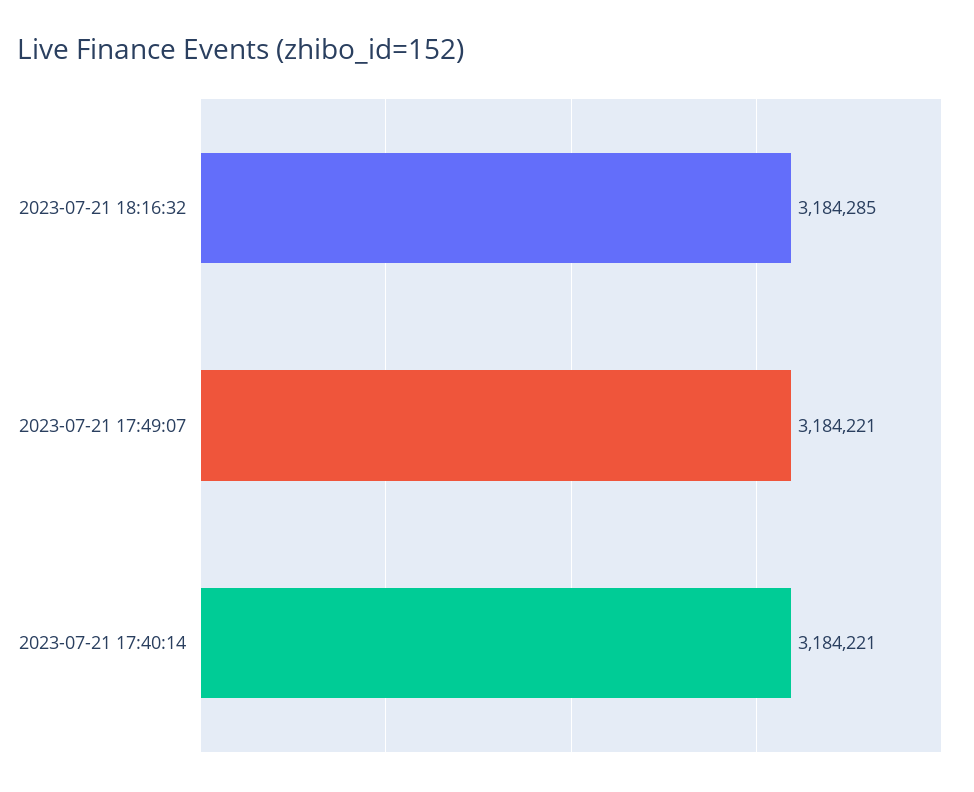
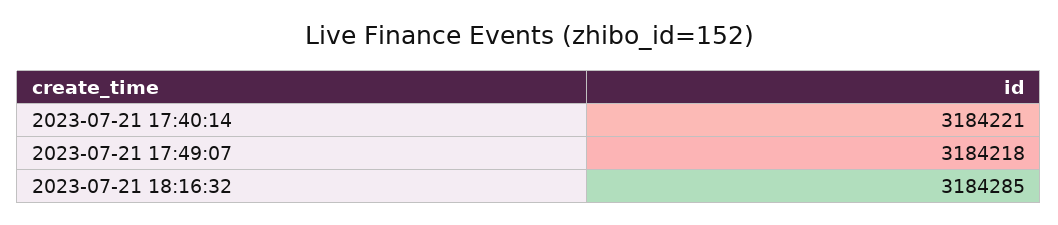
2023-07-21 17:49:07: 3184221 -> 3184218

